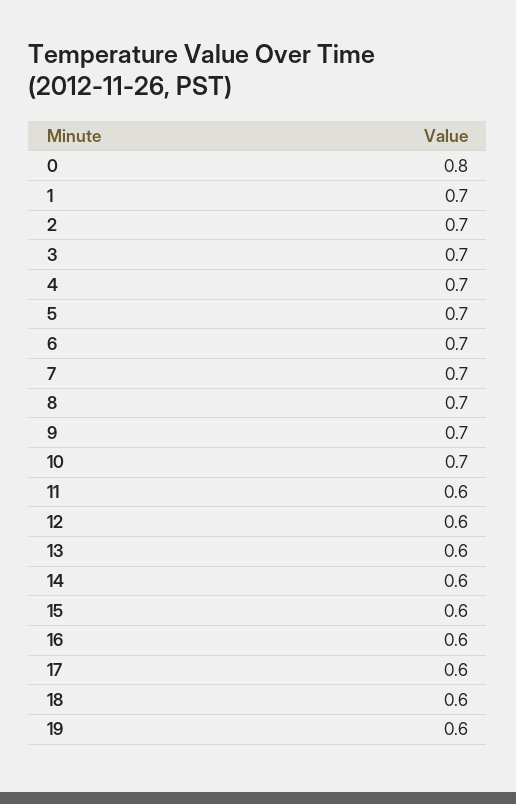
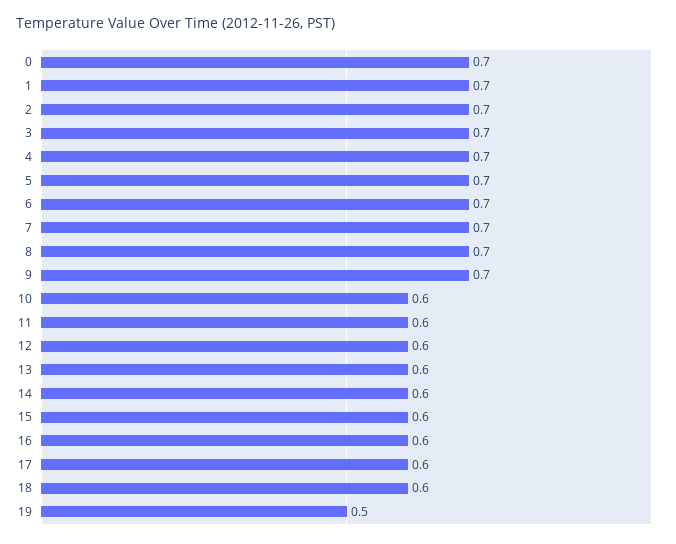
0: 0.8 -> 0.7
10: 0.7 -> 0.6
19: 0.6 -> 0.5

